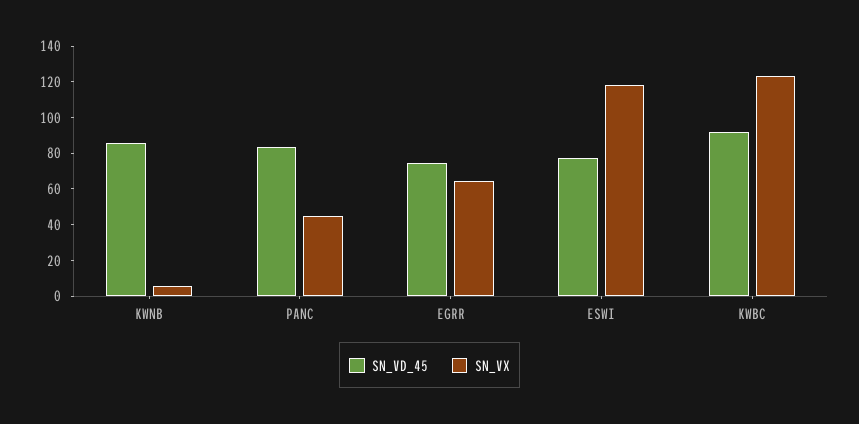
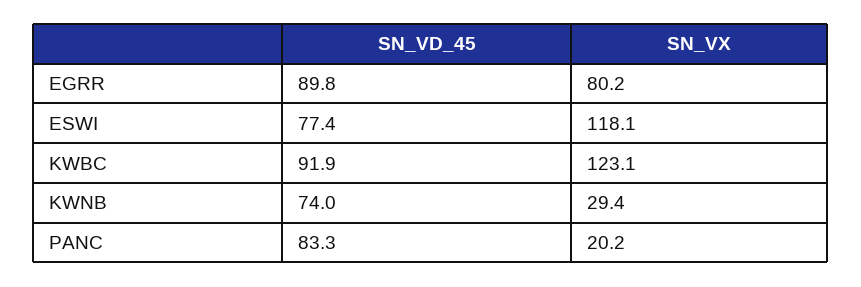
SN_VD_45, KWNB: 85 -> 74
SN_VX, KWNB: 5 -> 29.4
SN_VX, PANC: 45 -> 20.2
SN_VD_45, EGRR: 75 -> 89.8
SN_VX, EGRR: 65 -> 80.2

